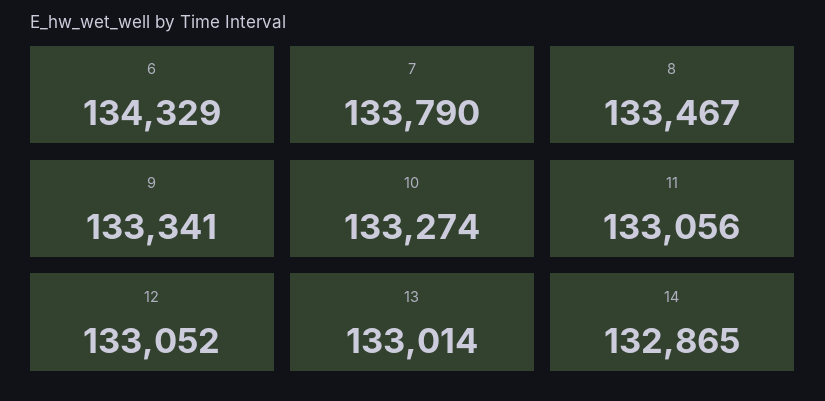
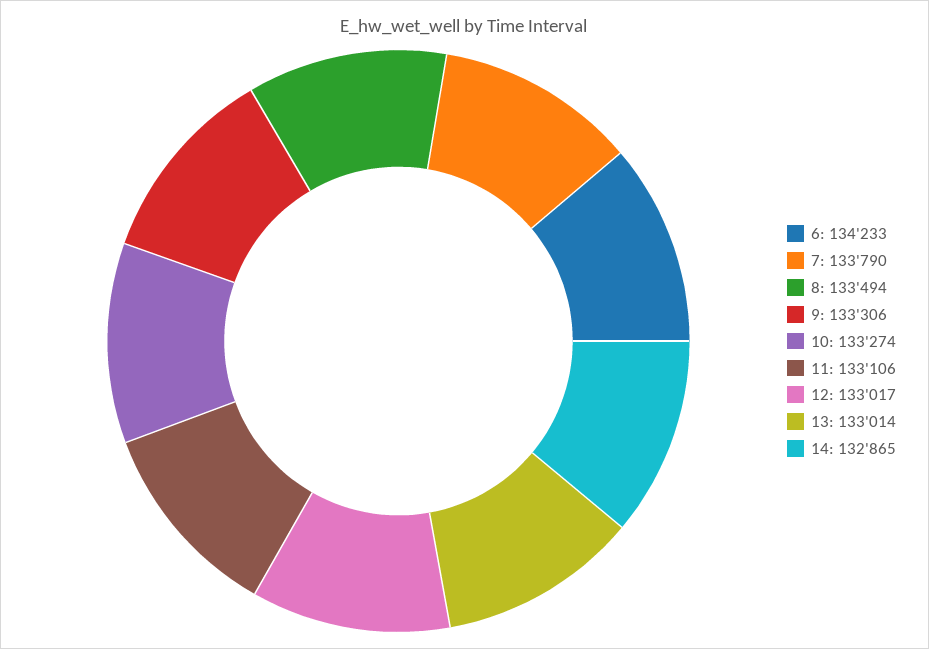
6: 134329 -> 134233
8: 133467 -> 133494
9: 133341 -> 133306
11: 133056 -> 133106
12: 133052 -> 133017

